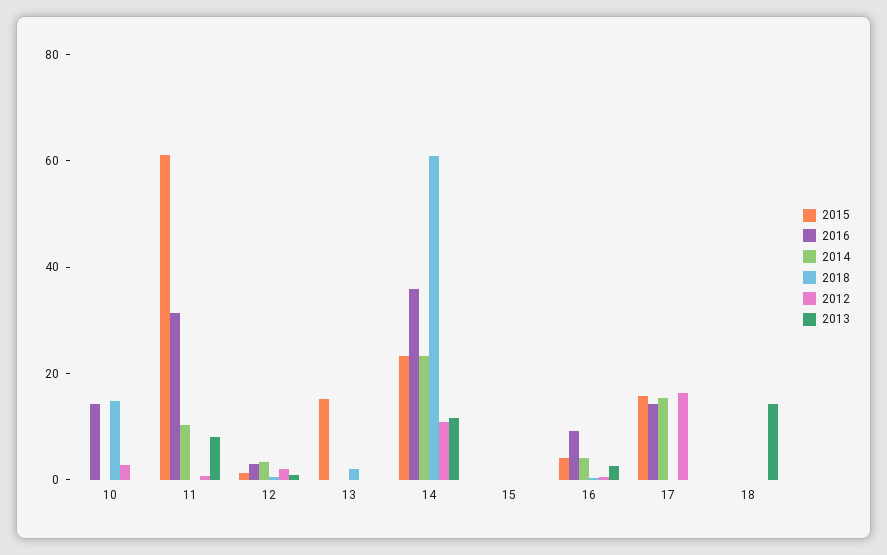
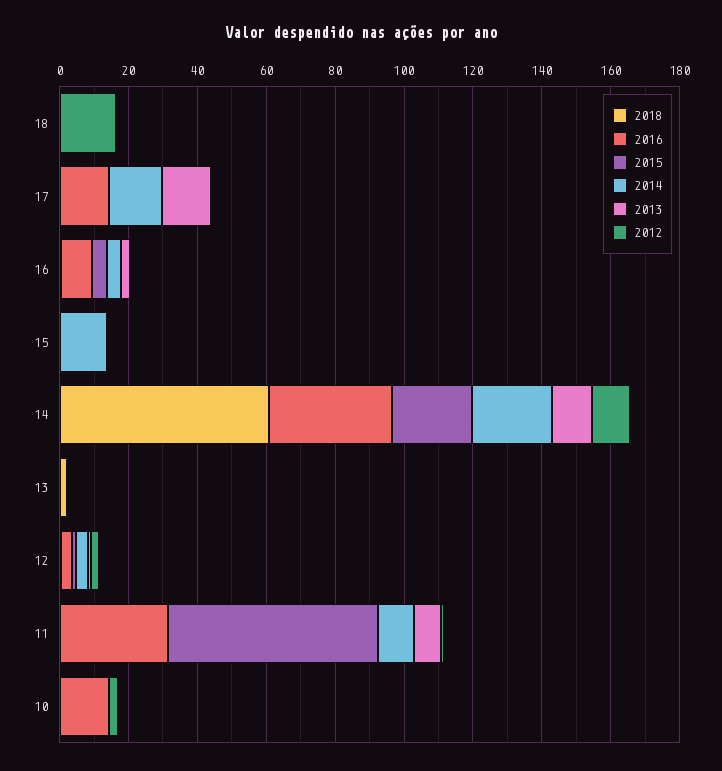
2018, 10: 15 -> 0
2015, 13: 15 -> 0
2014, 15: 0 -> 15
2015, 17: 15 -> 0
2012, 17: 15 -> 0
2013, 17: 0 -> 15
2012, 18: 0 -> 15
2013, 18: 15 -> 0

